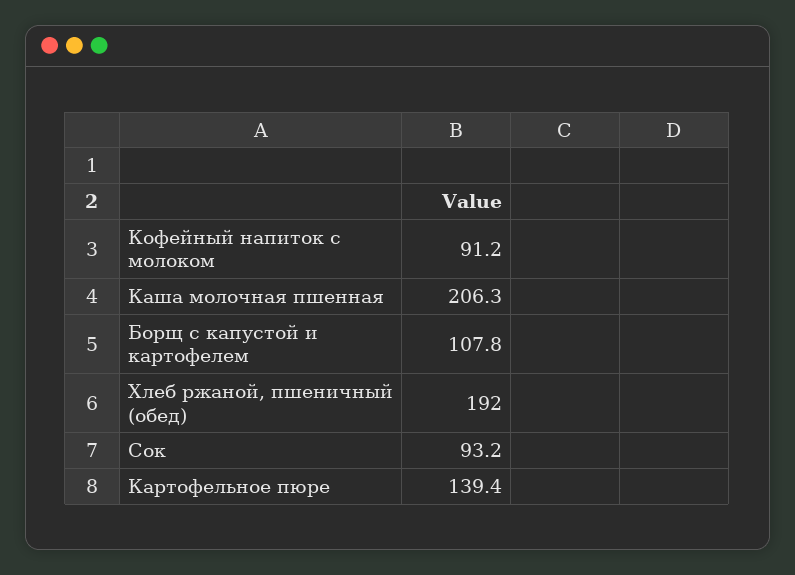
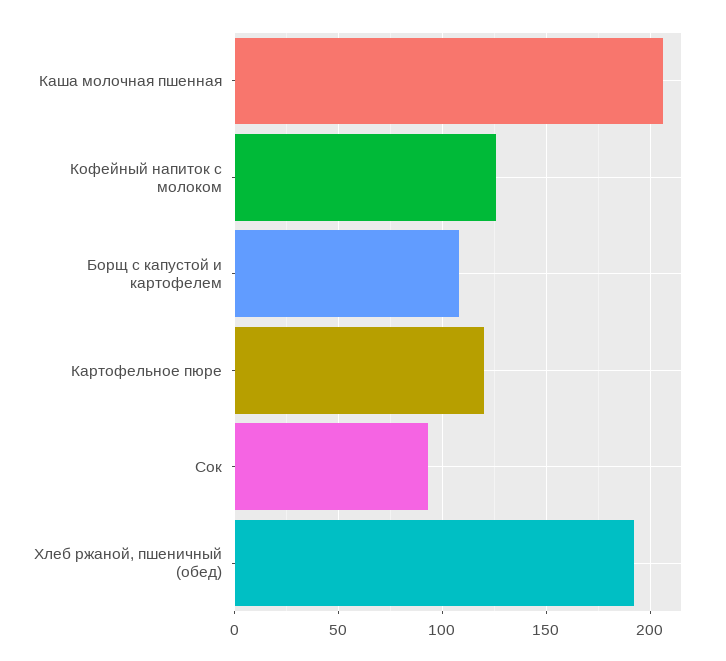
Кофейный напиток с молоком: 91.2 -> 125
Картофельное пюре: 139.4 -> 120

